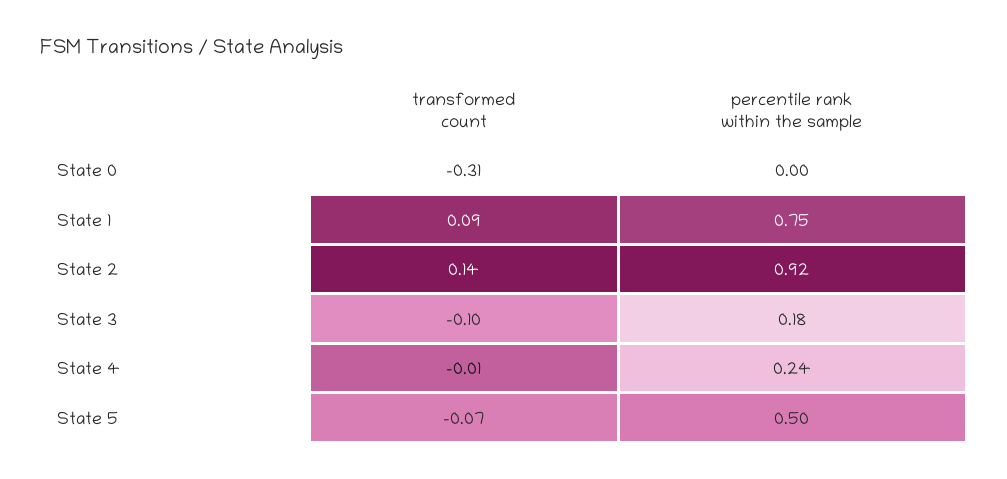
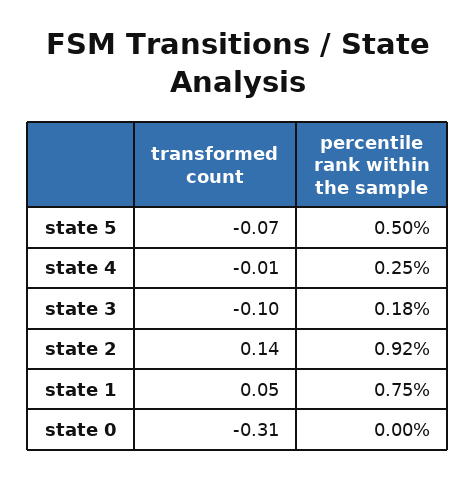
transformed count, State 1: 0.09 -> 0.05
percentile rank within the sample, State 4: 0.24 -> 0.25

